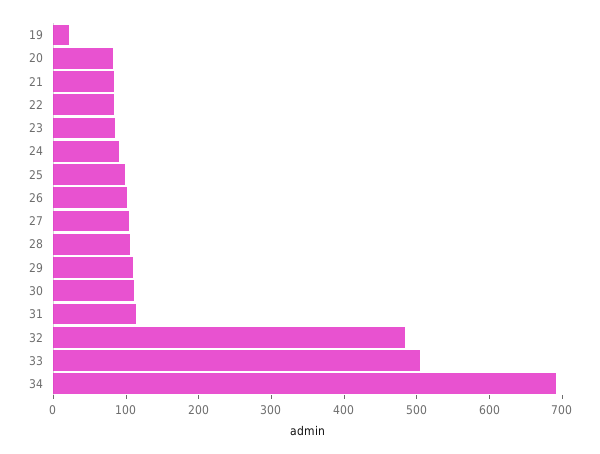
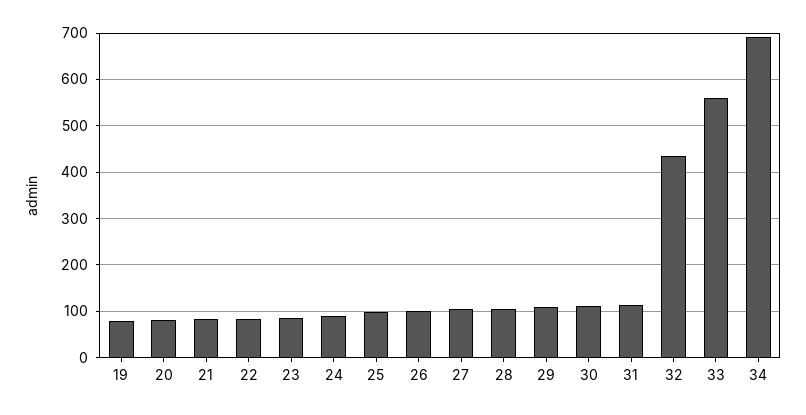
19: 20 -> 80
32: 480 -> 440
33: 500 -> 560

